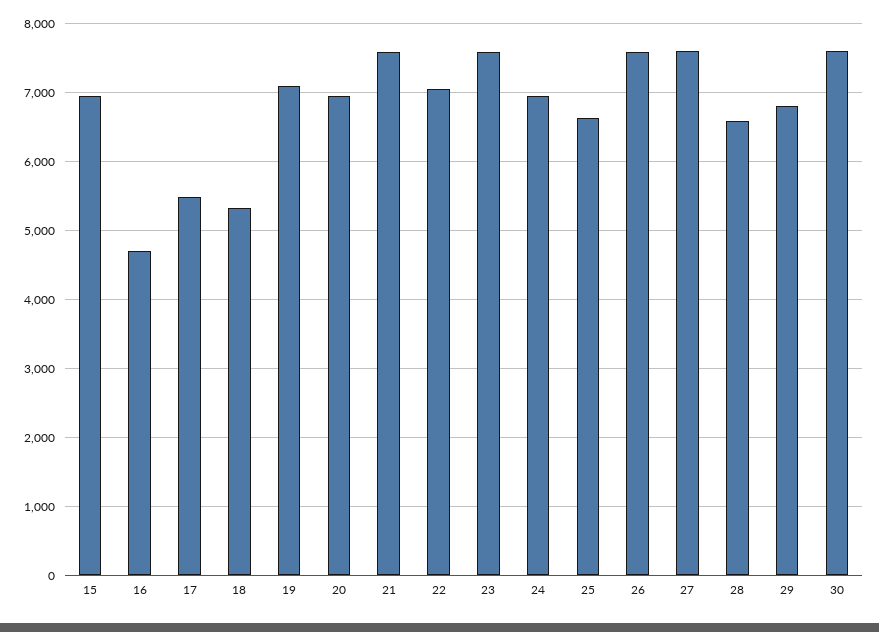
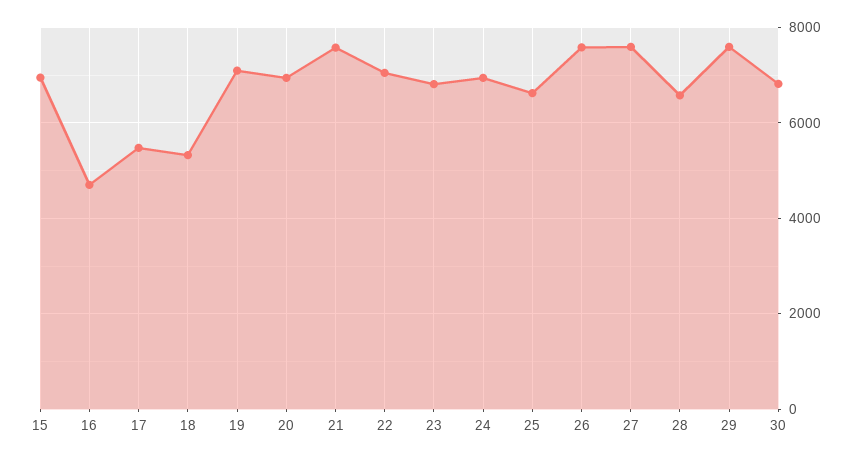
23: 7600 -> 6800
29: 6800 -> 7600
30: 7600 -> 6800

